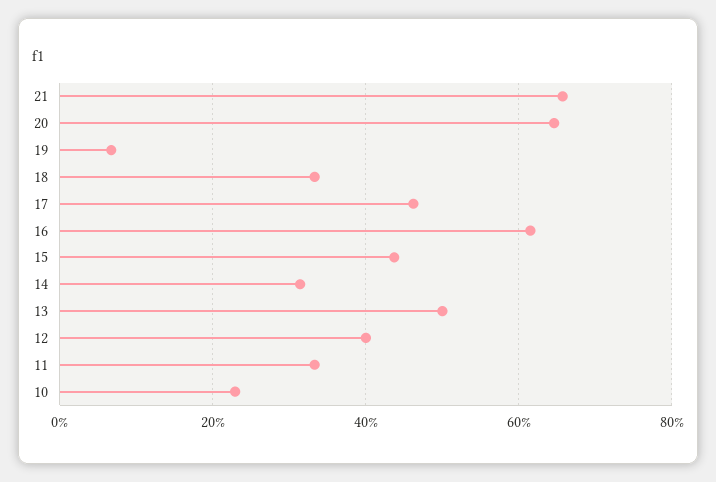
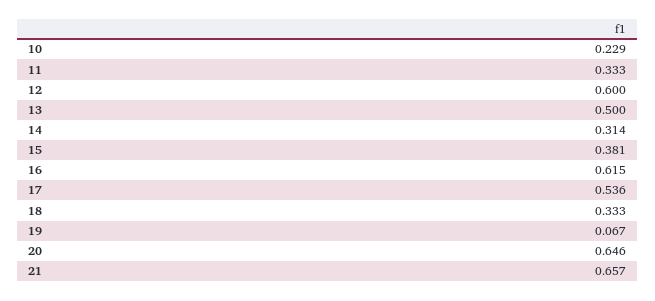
17: 0.46 -> 0.536
15: 0.44 -> 0.381
12: 0.4 -> 0.6

